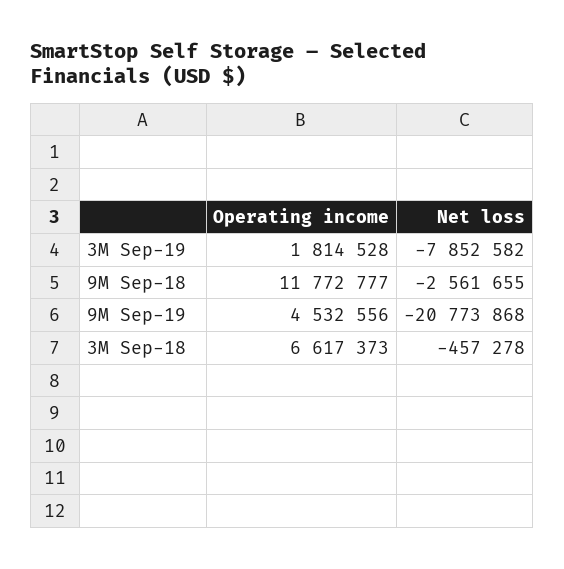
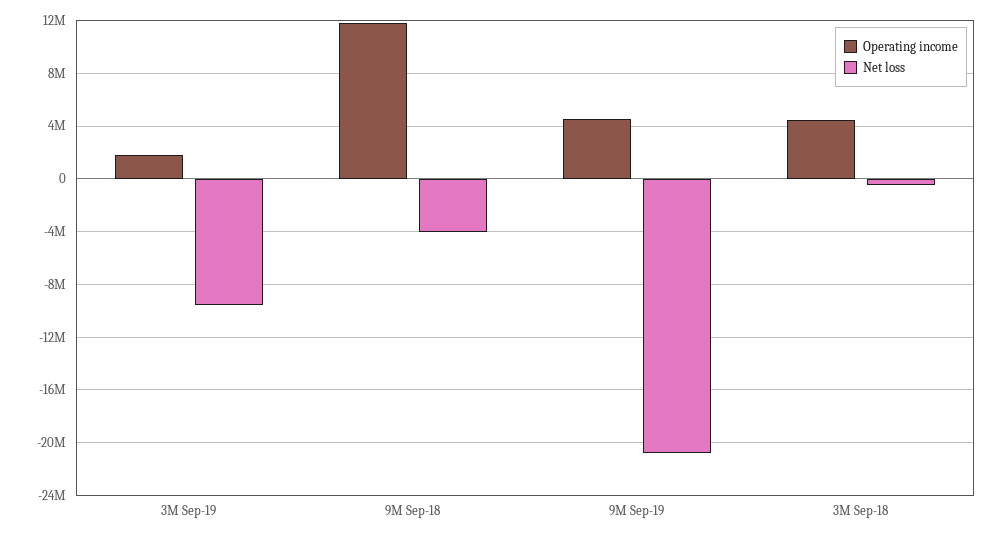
Net loss, 3M Sep-19: -7852582 -> -9500000
Net loss, 9M Sep-18: -2561655 -> -4000000
Operating income, 3M Sep-18: 6617373 -> 4500000

